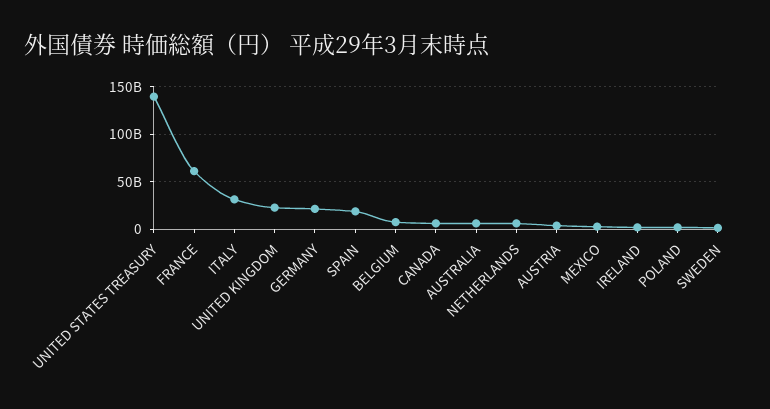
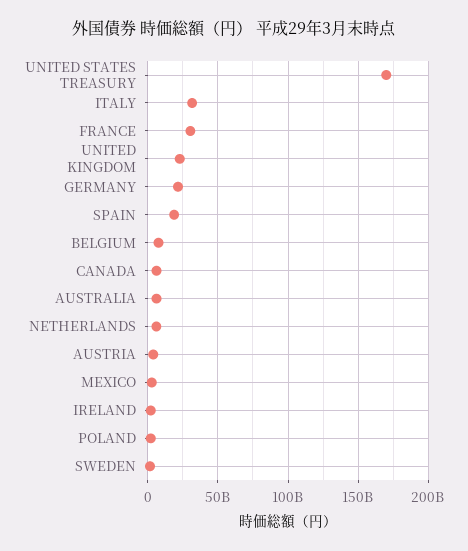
UNITED STATES TREASURY: 140000000000 -> 170000000000
FRANCE: 60000000000 -> 30000000000

